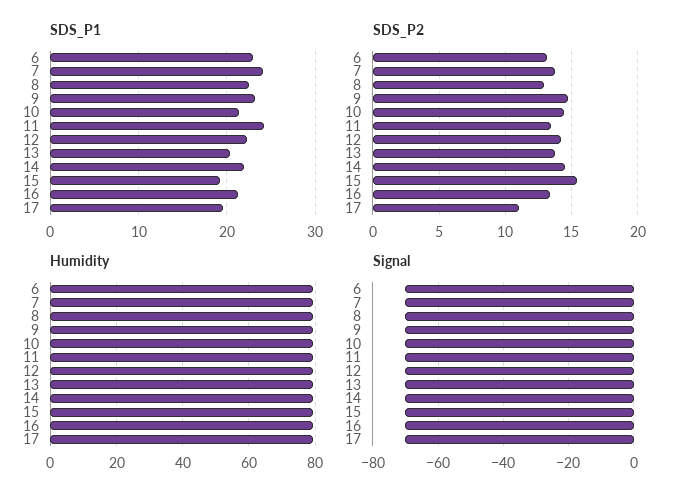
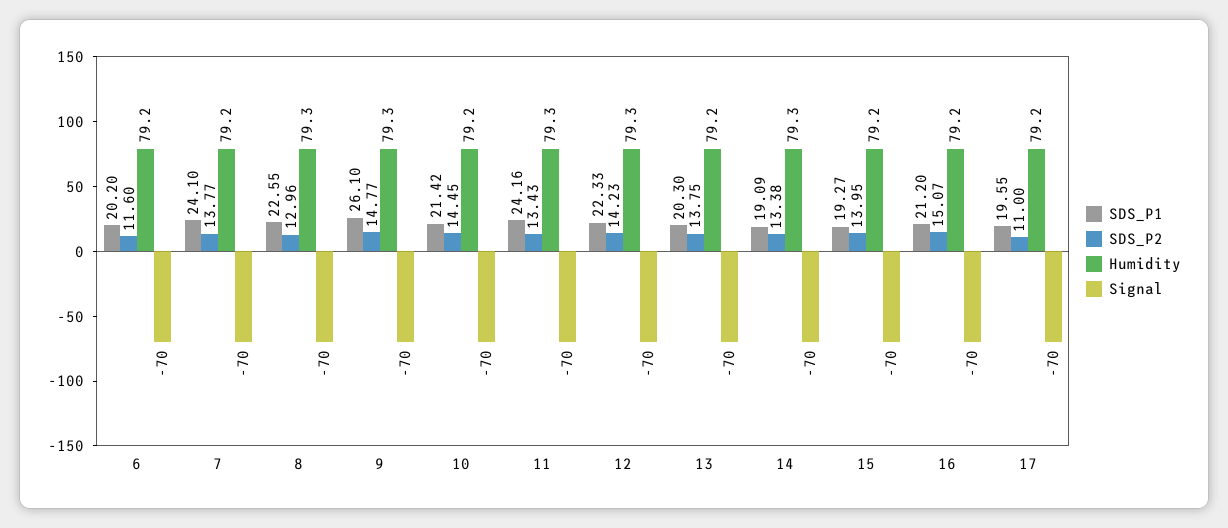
SDS_P1, 6: 23 -> 20.2
SDS_P1, 9: 23 -> 26.1
SDS_P1, 14: 22 -> 19.09
SDS_P2, 6: 13 -> 11.6
SDS_P2, 14: 14.5 -> 13.38
SDS_P2, 15: 15.5 -> 13.95
SDS_P2, 16: 13.5 -> 15.07

